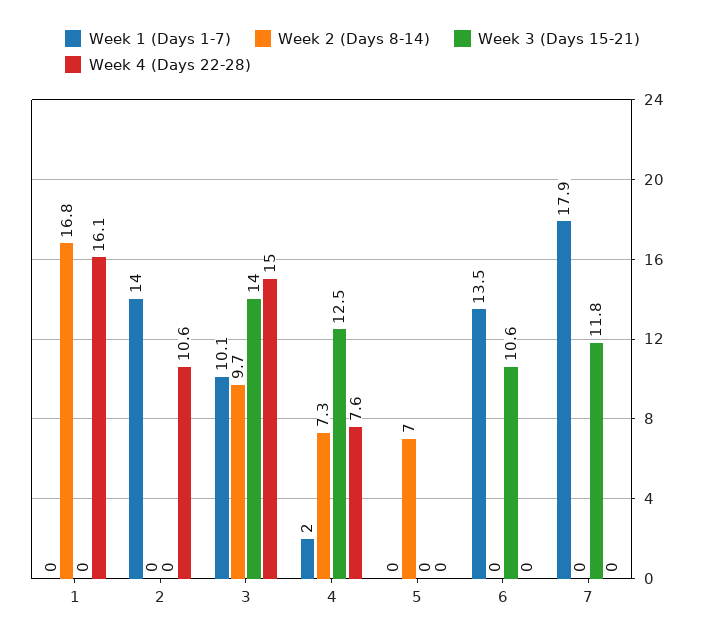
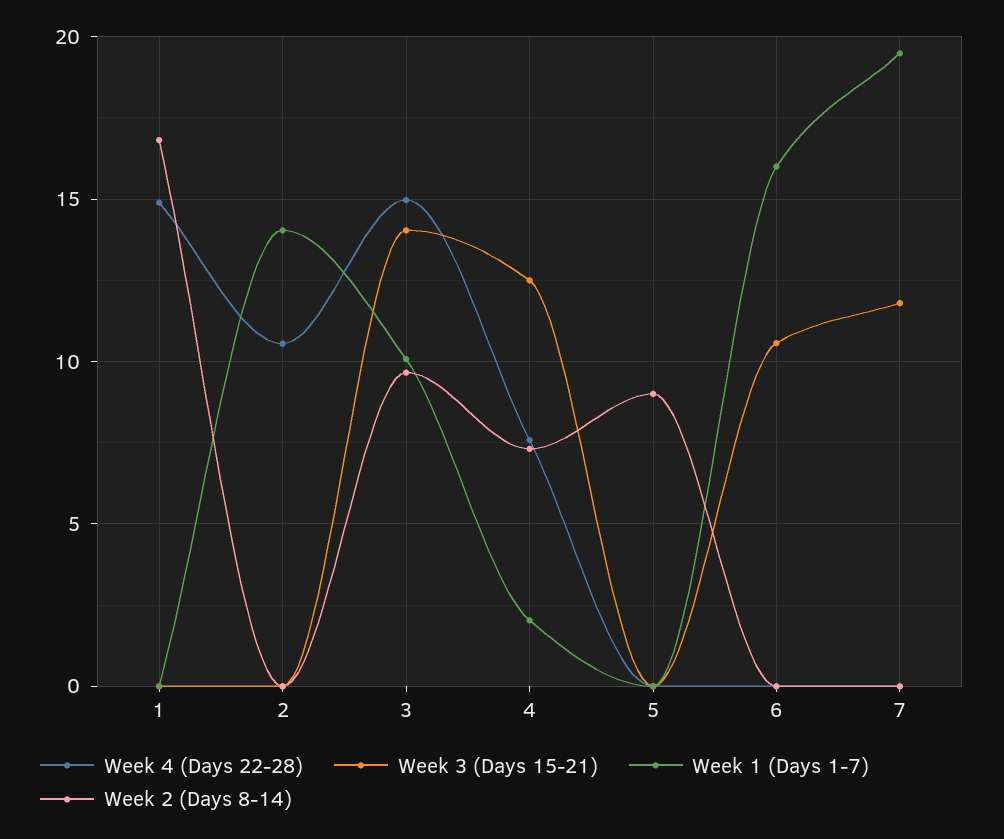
Week 4 (Days 22-28), 1: 16.1 -> 15
Week 2 (Days 8-14), 5: 7 -> 9
Week 1 (Days 1-7), 6: 13.5 -> 16
Week 1 (Days 1-7), 7: 17.9 -> 19.5

